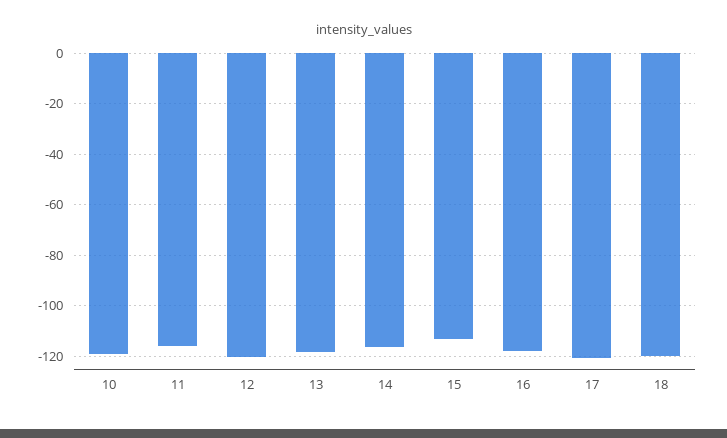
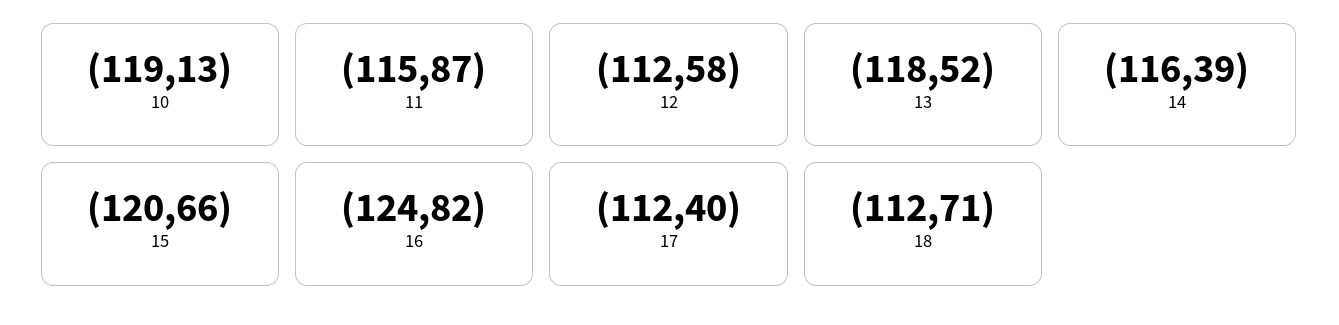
12: -120 -> -112.58
15: -112.5 -> -120.66
16: -117.5 -> -124.82
17: -120 -> -112.4
18: -120 -> -112.71

